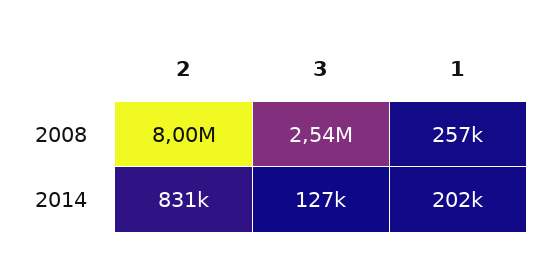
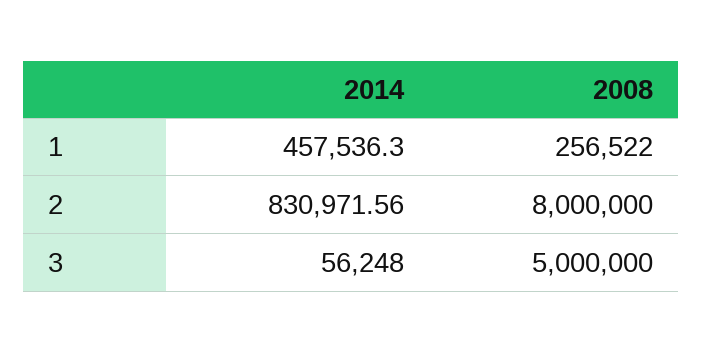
3, 2008: 2540000 -> 5000000
3, 2014: 127000 -> 56248
1, 2014: 202000 -> 457536.3

